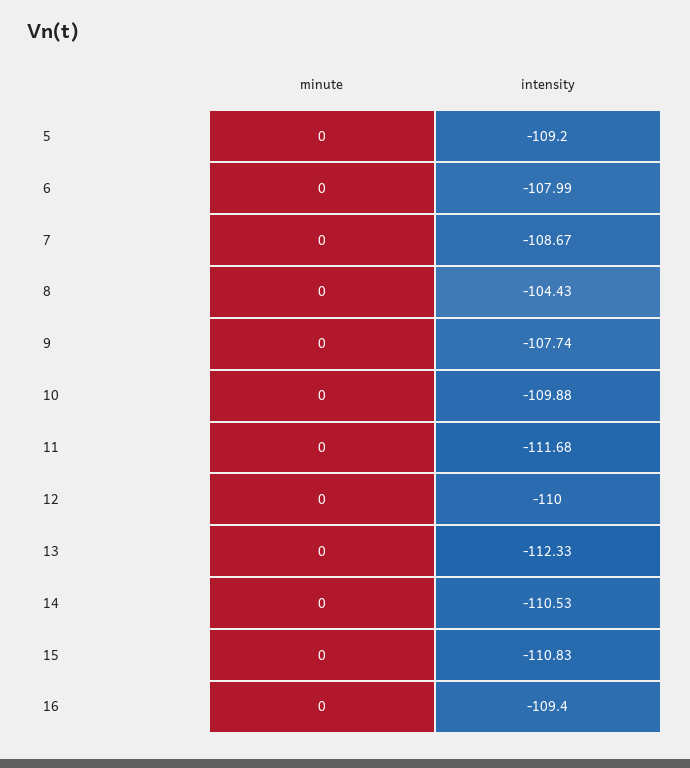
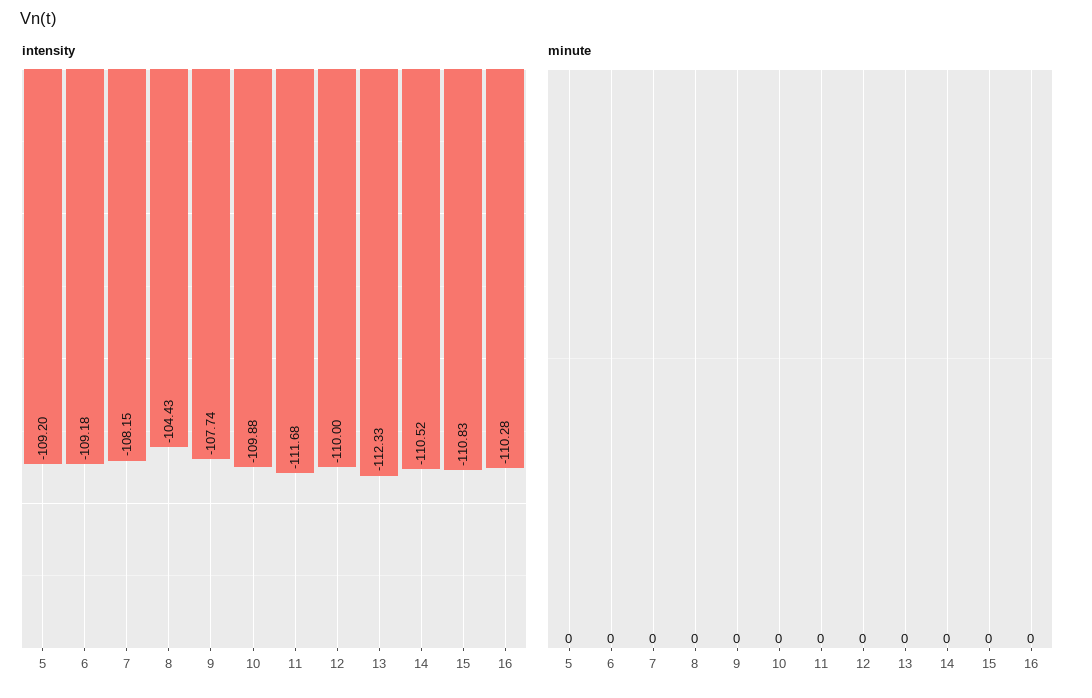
intensity, 6: -107.99 -> -109.18
intensity, 7: -108.67 -> -108.15
intensity, 14: -110.53 -> -110.52
intensity, 16: -109.4 -> -110.28

